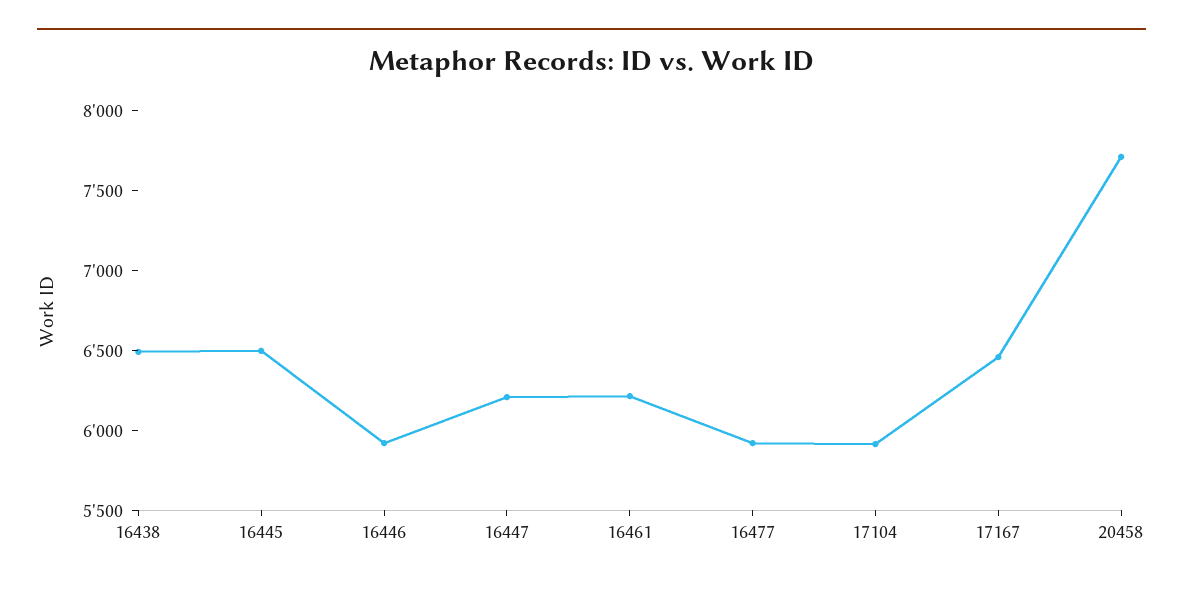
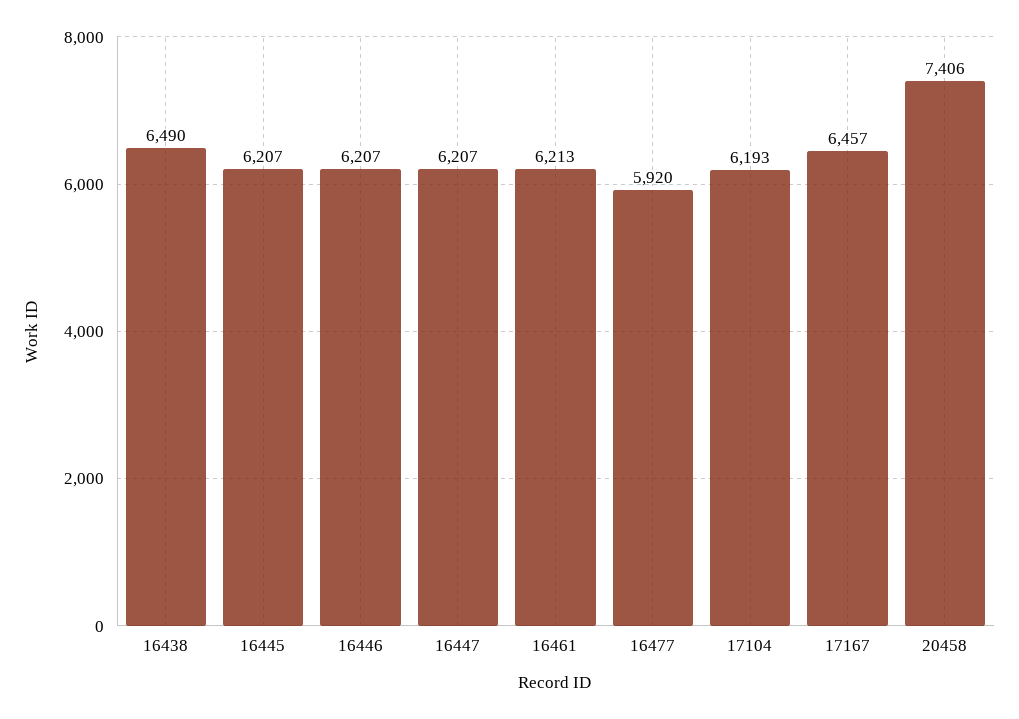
16445: 6500 -> 6207
16446: 5900 -> 6207
17104: 5900 -> 6193
20458: 7700 -> 7406

